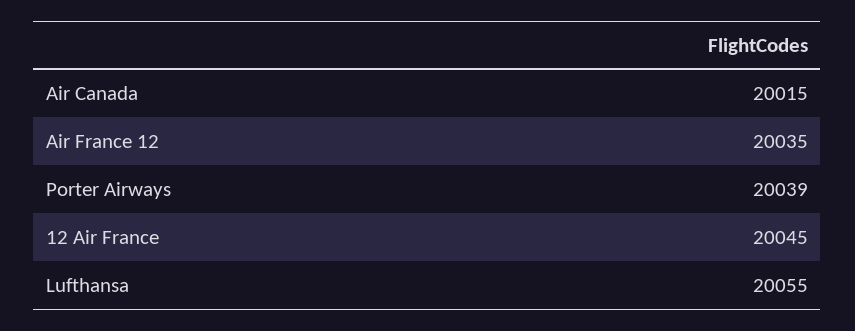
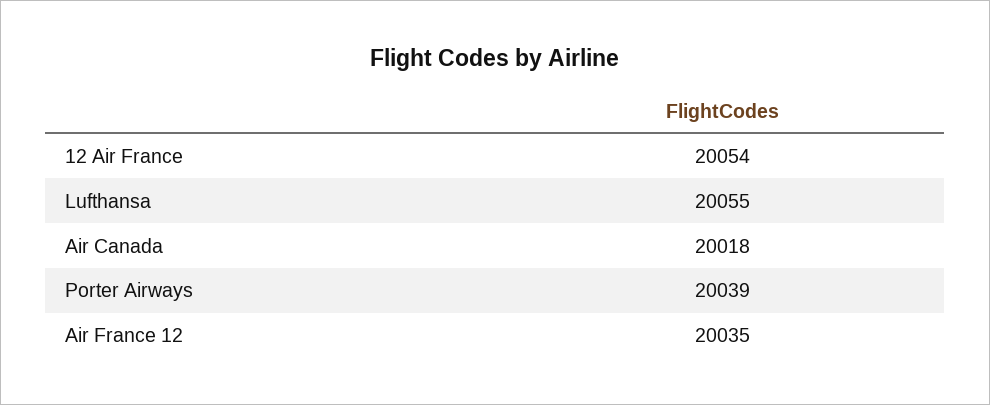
Air Canada: 20015 -> 20018
12 Air France: 20045 -> 20054

